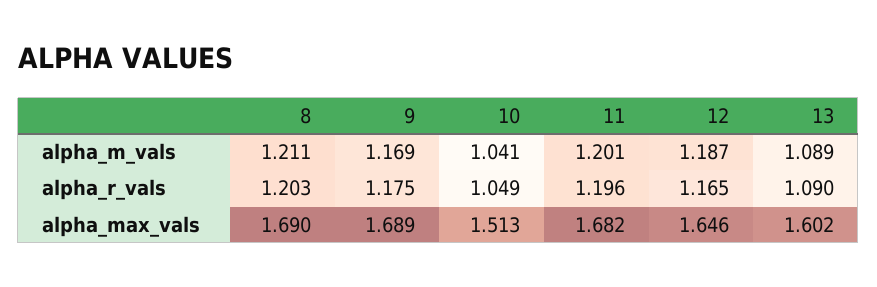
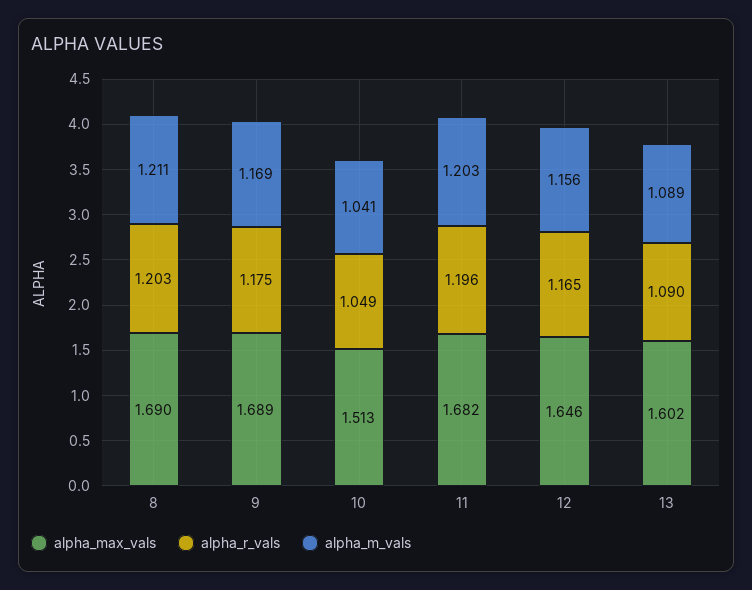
alpha_m_vals, 11: 1.201 -> 1.203
alpha_m_vals, 12: 1.187 -> 1.156

